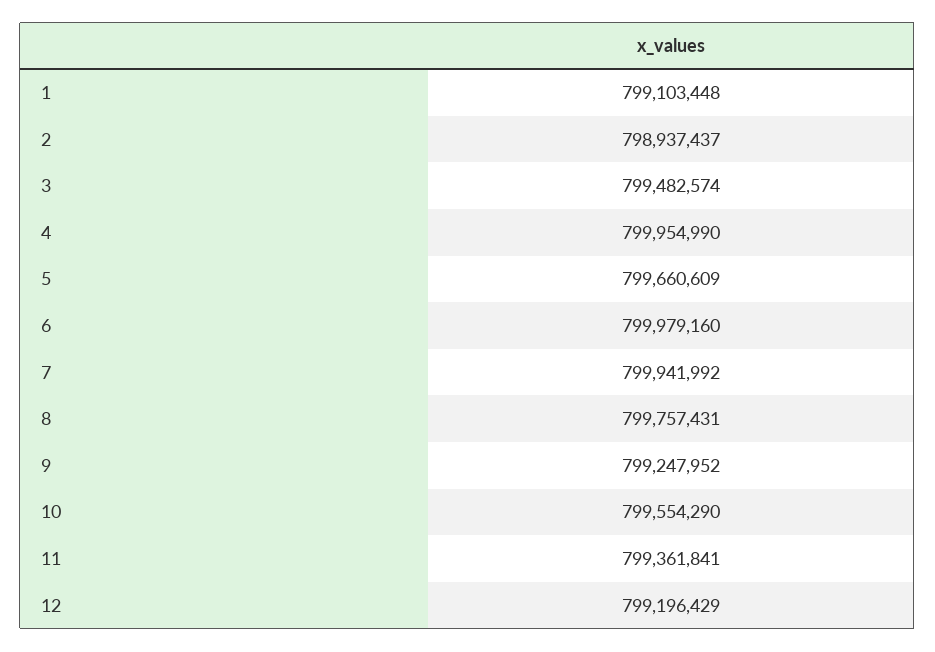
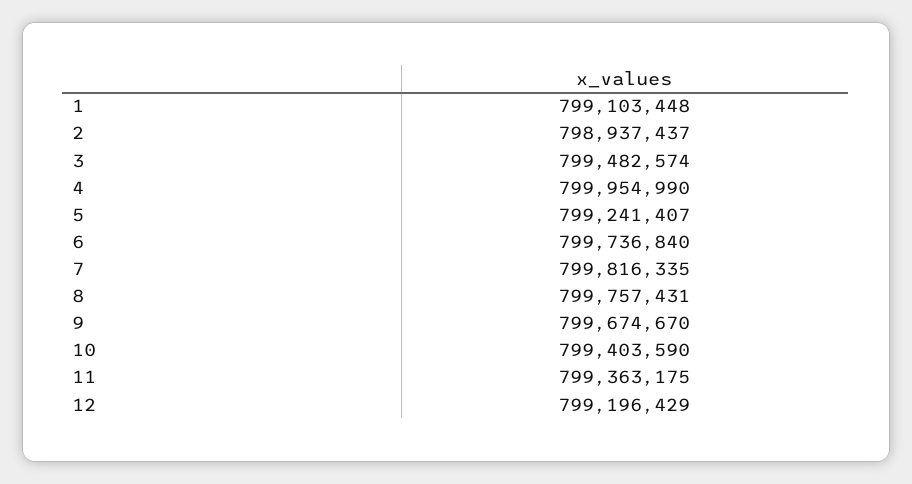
5: 799660609 -> 799241407
6: 799979160 -> 799736840
7: 799941992 -> 799816335
9: 799247952 -> 799674670
10: 799554290 -> 799403590
11: 799361841 -> 799363175

